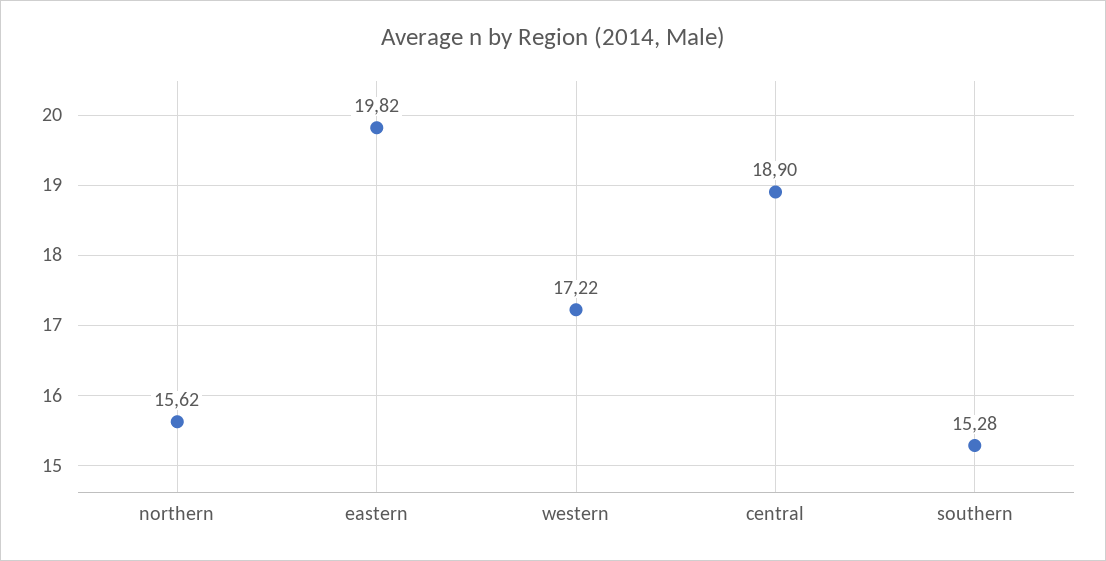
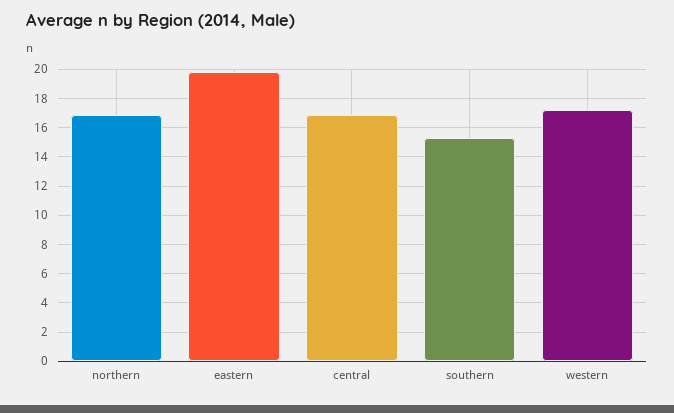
northern: 15.62 -> 17
central: 18.9 -> 17

